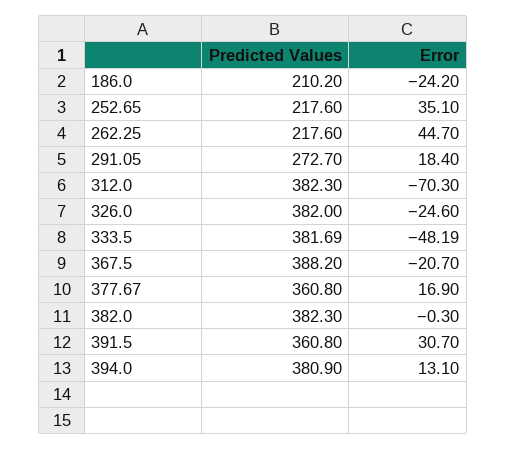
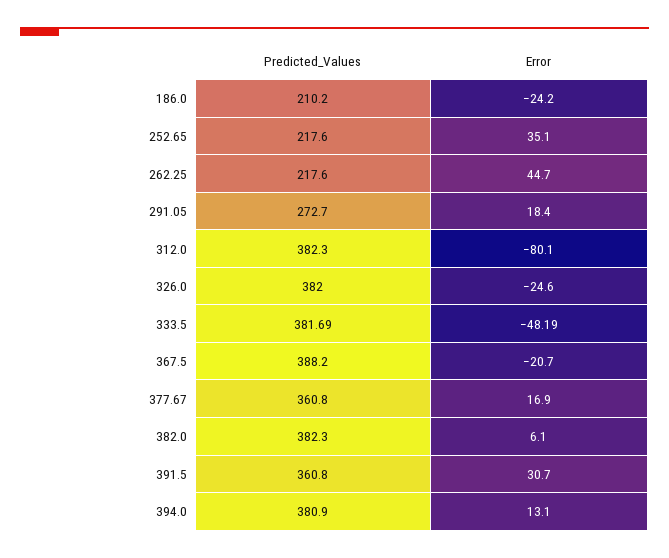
Error, 312.0: -70.3 -> -80.1
Error, 382.0: -0.3 -> 6.1

